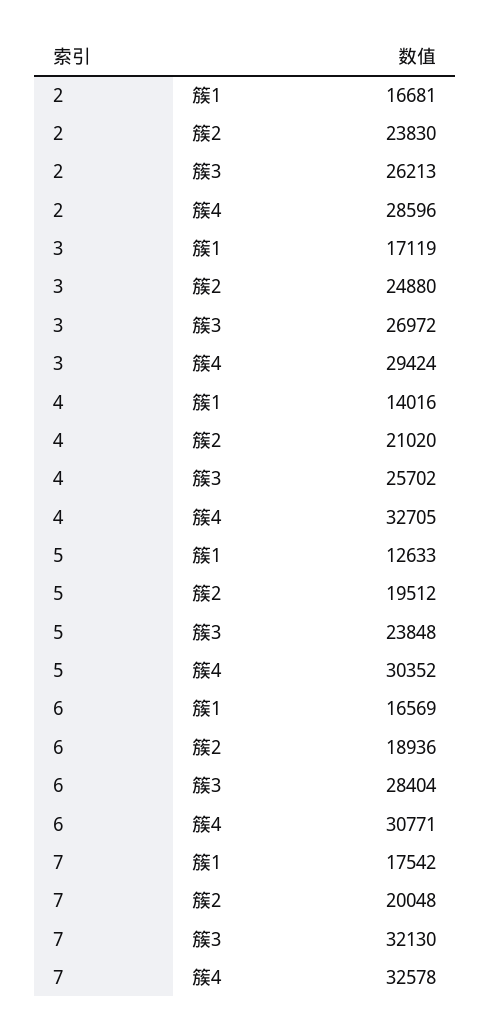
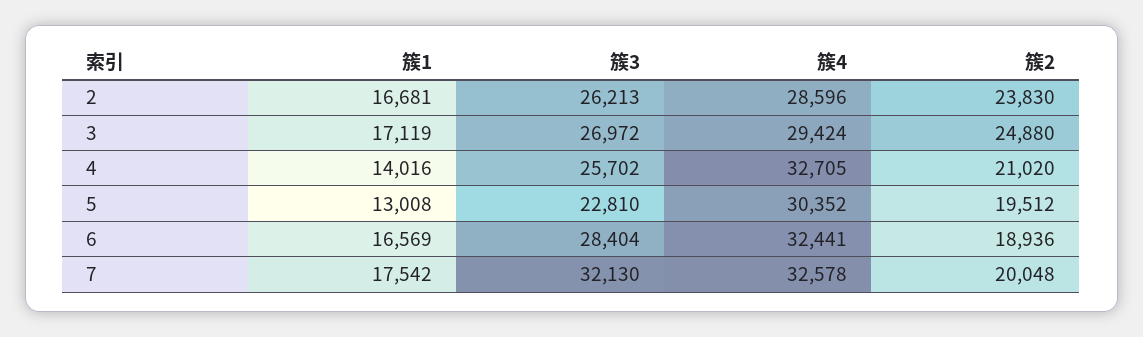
5, 簇1: 12633 -> 13008
5, 簇3: 23848 -> 22810
6, 簇4: 30771 -> 32441

